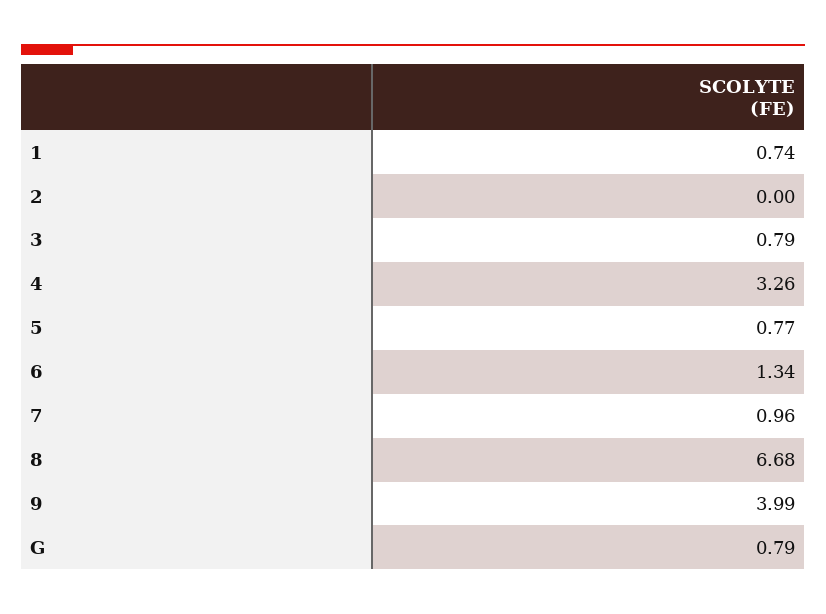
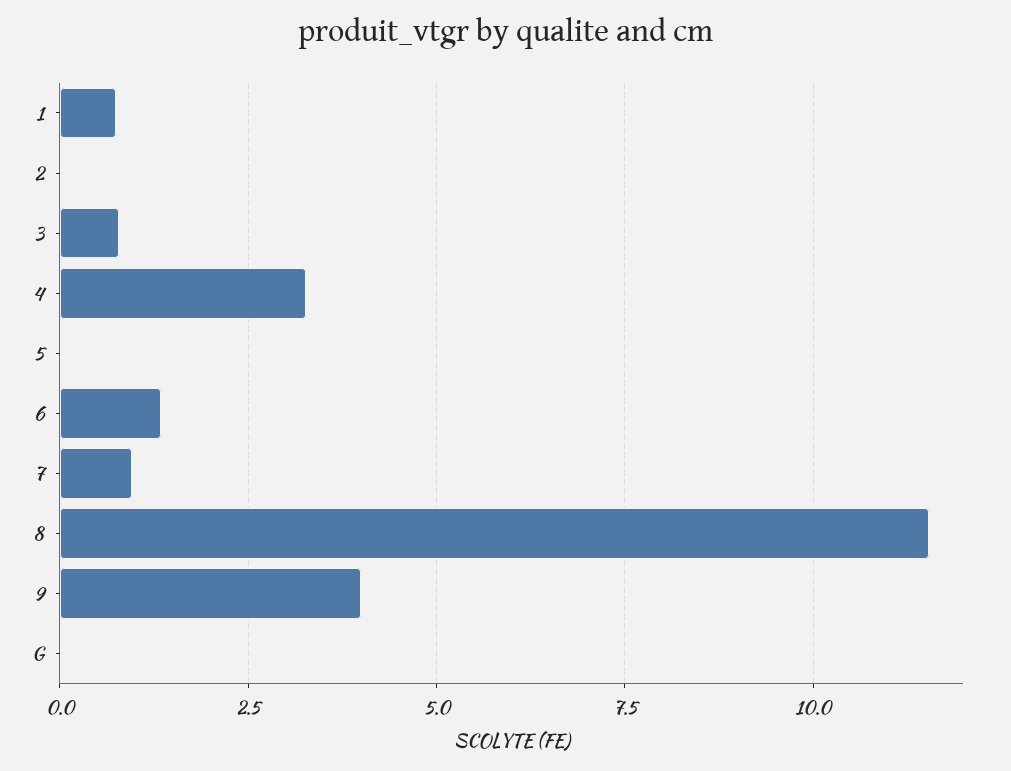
5: 0.77 -> 0
8: 6.68 -> 11.5
G: 0.79 -> 0

